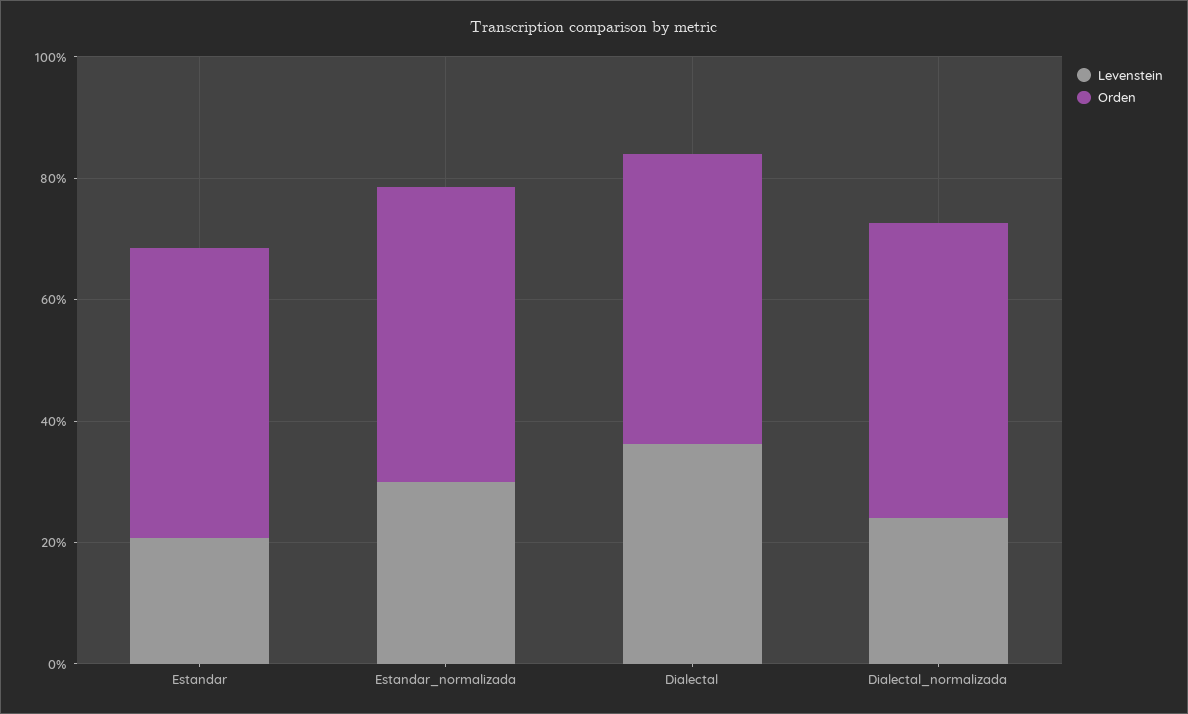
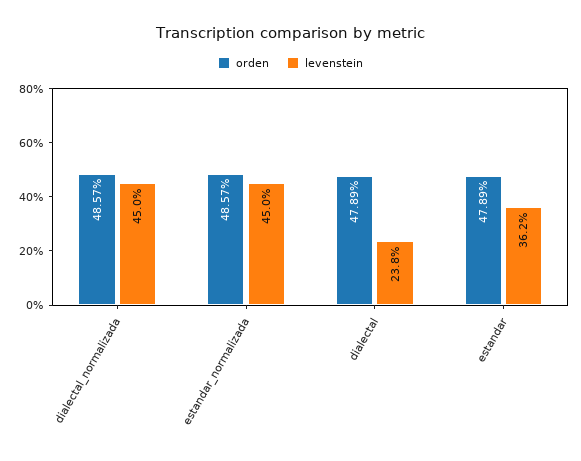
Levenstein, Estandar: 20 -> 36.2
Levenstein, Estandar_normalizada: 30 -> 45
Levenstein, Dialectal: 35 -> 23.8
Levenstein, Dialectal_normalizada: 25 -> 45

